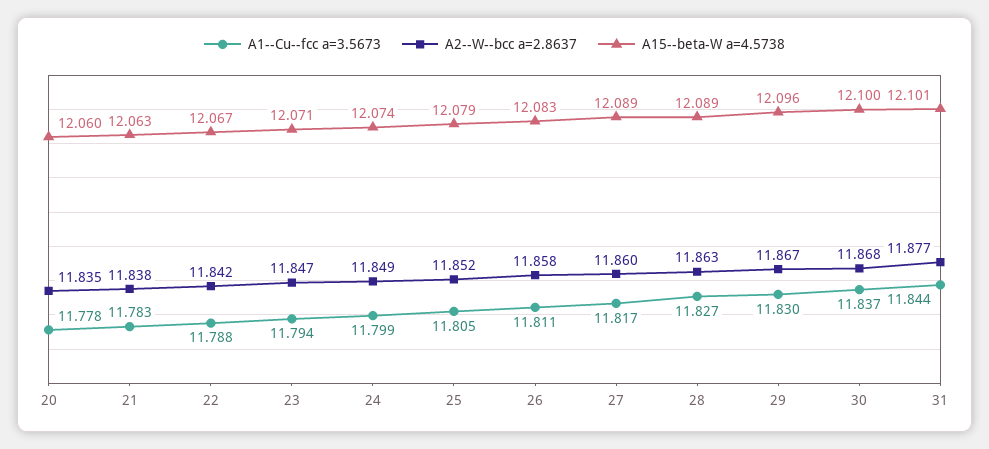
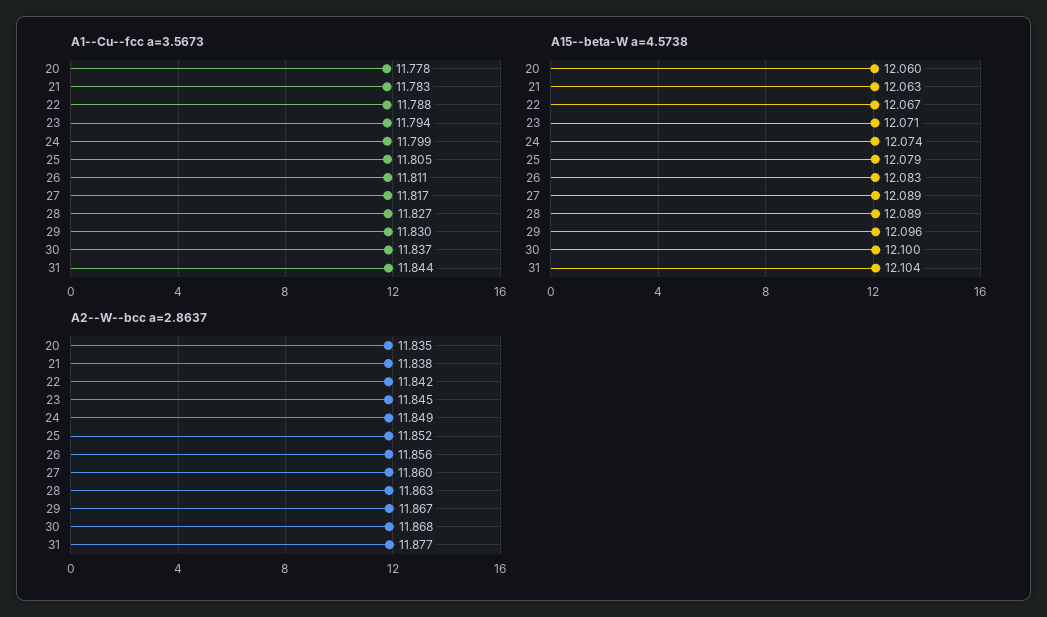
A2--W--bcc a=2.8637, 23: 11.847 -> 11.845
A2--W--bcc a=2.8637, 26: 11.858 -> 11.856
A15--beta-W a=4.5738, 31: 12.101 -> 12.104

